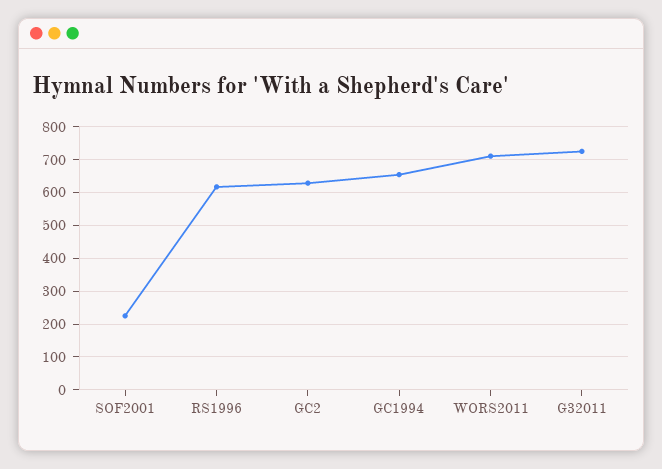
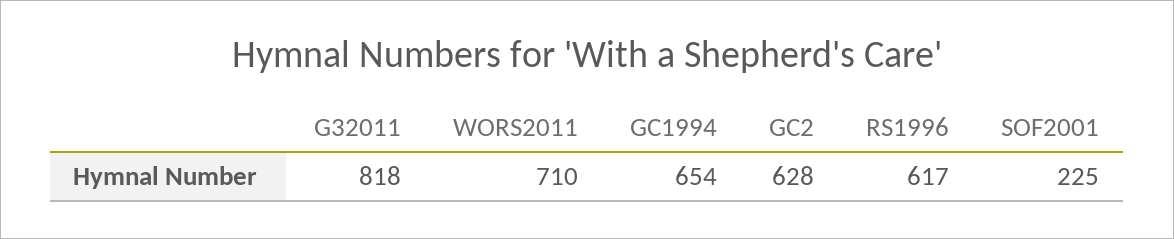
G32011: 720 -> 818

